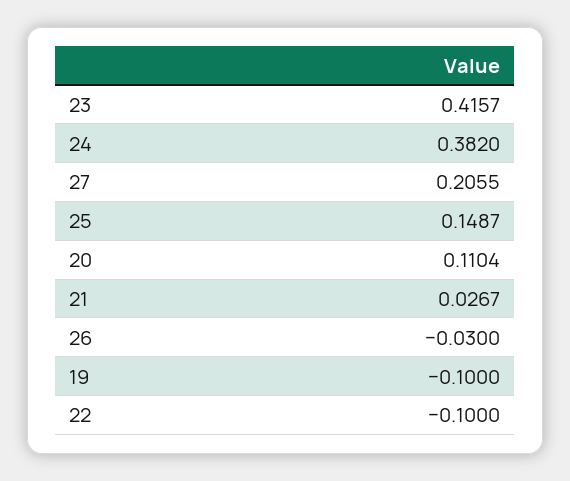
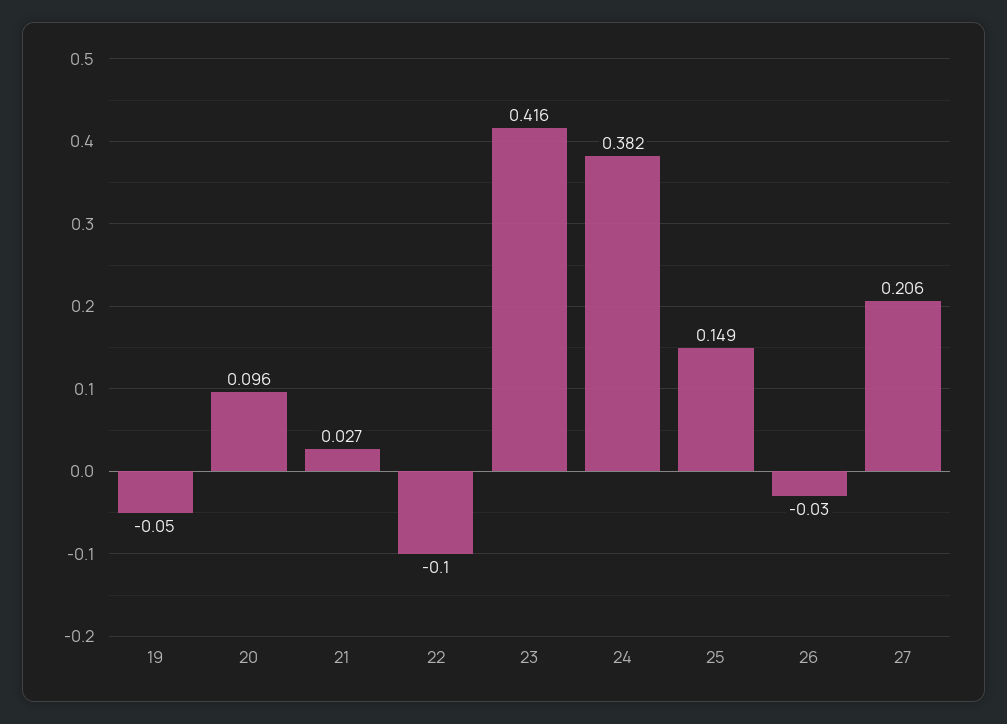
20: 0.1104 -> 0.096
19: -0.1 -> -0.05

